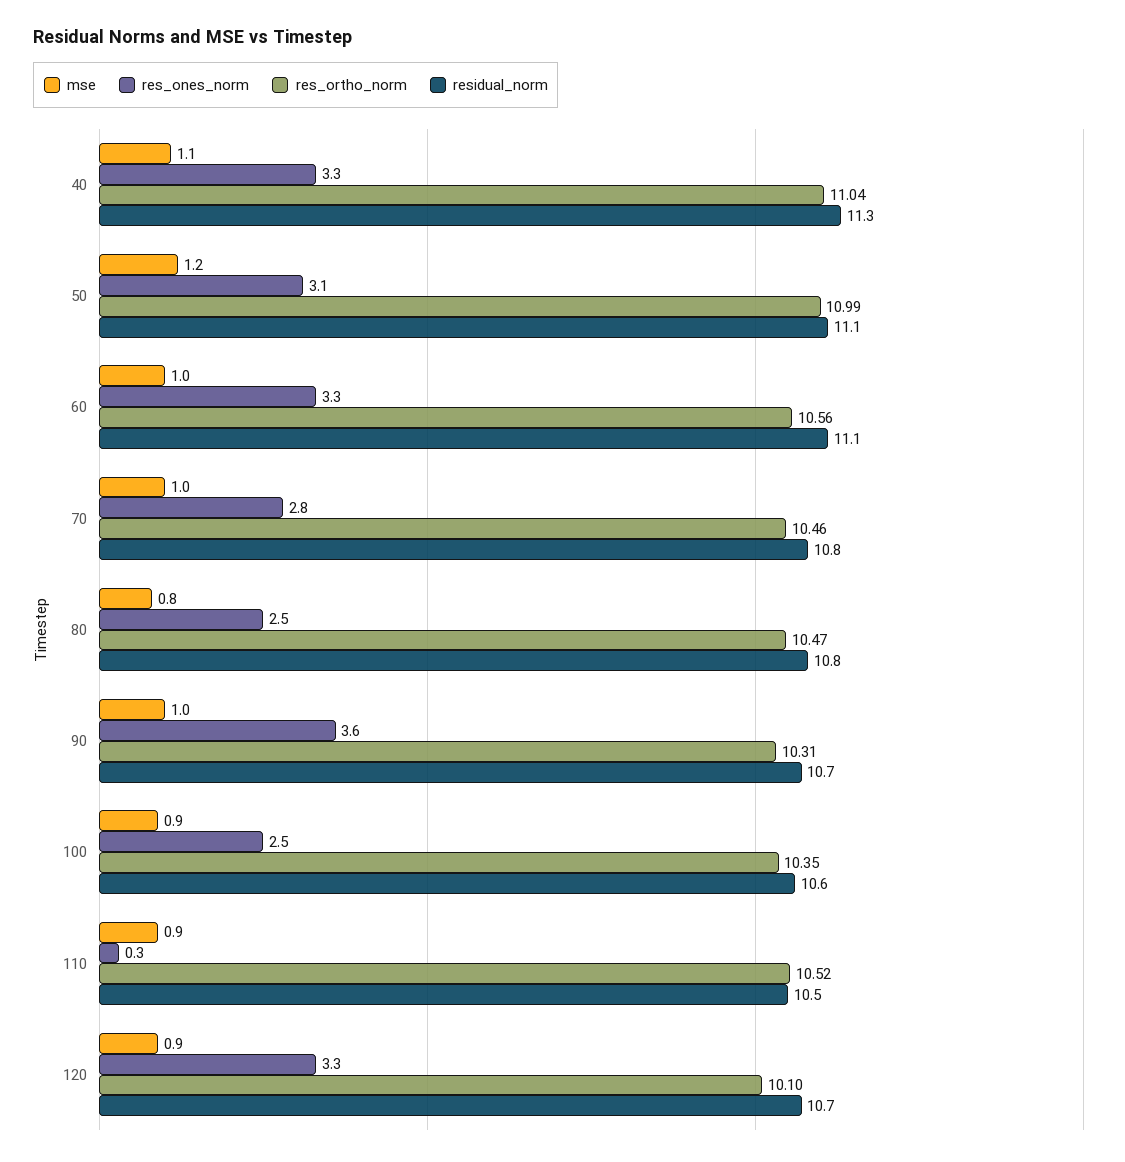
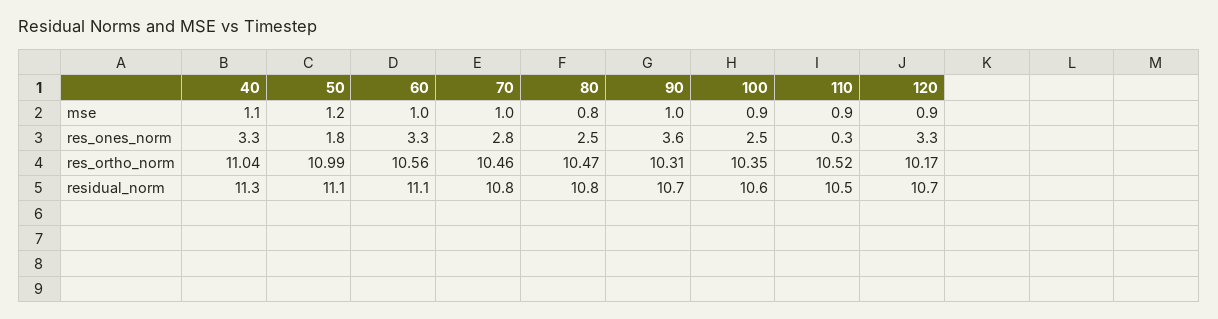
res_ones_norm, 50: 3.1 -> 1.8
res_ortho_norm, 120: 10.1 -> 10.17

